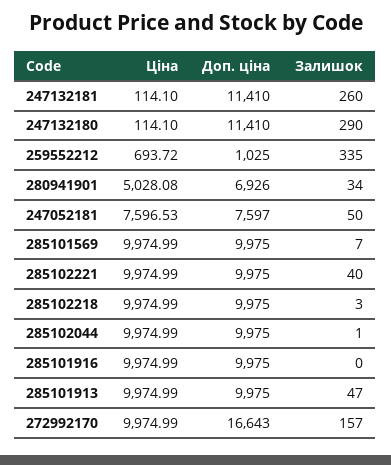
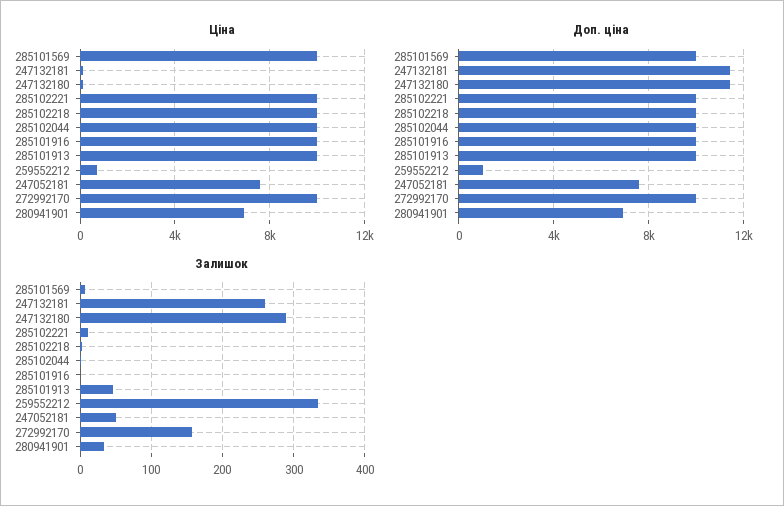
Ціна, 280941901: 5028.08 -> 7000
Залишок, 285102221: 40 -> 10
Доп. ціна, 272992170: 16643 -> 10000

